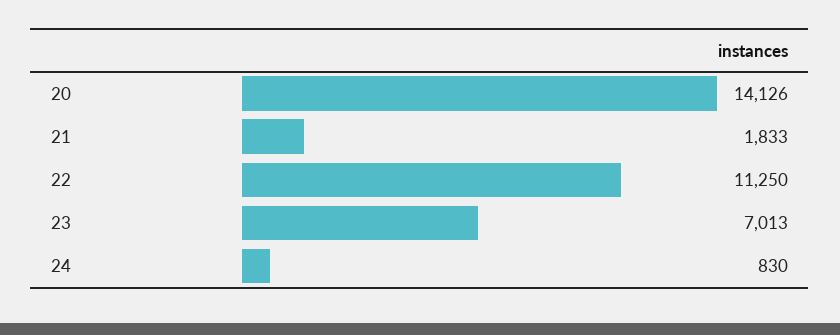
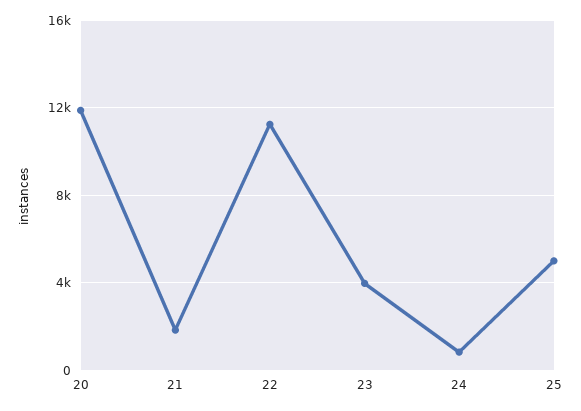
20: 14126 -> 12000
23: 7013 -> 4000
25: none -> 5000

